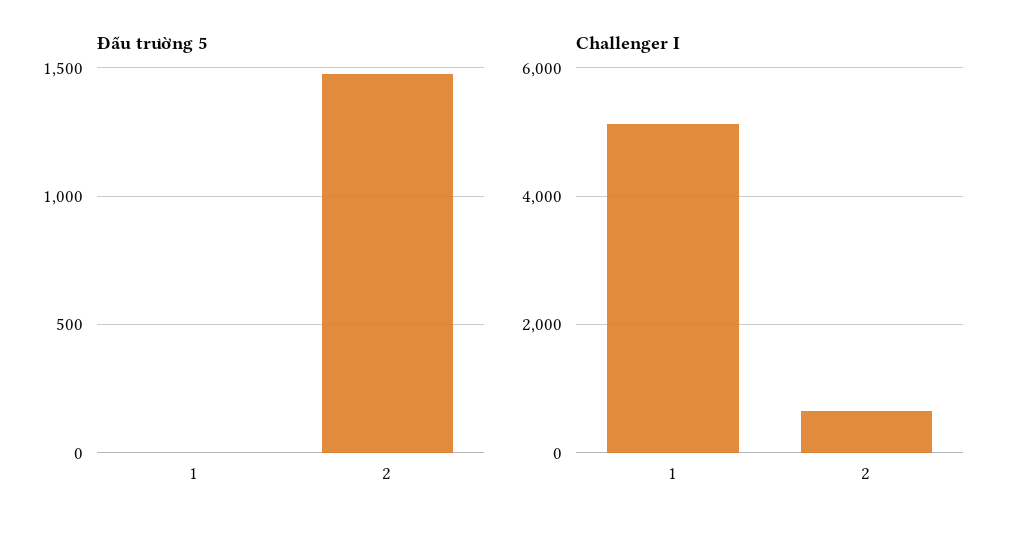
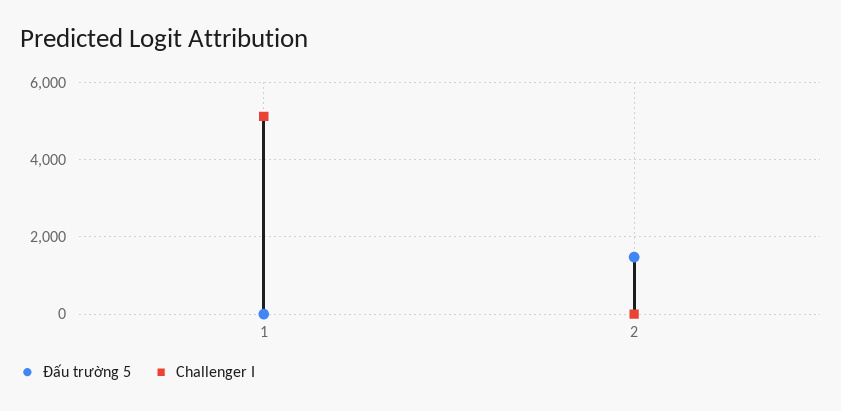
Challenger I, 2: 600 -> 0

